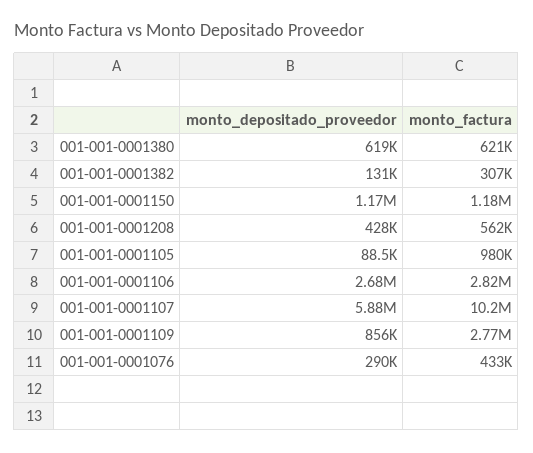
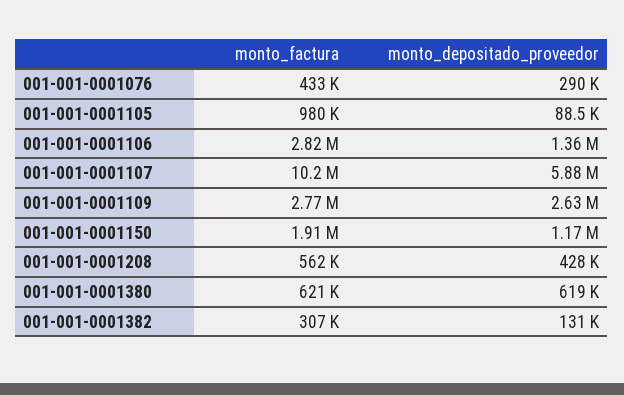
monto_factura, 001-001-0001150: 1180000 -> 1910000
monto_depositado_proveedor, 001-001-0001106: 2680000 -> 1360000
monto_depositado_proveedor, 001-001-0001109: 856000 -> 2630000

